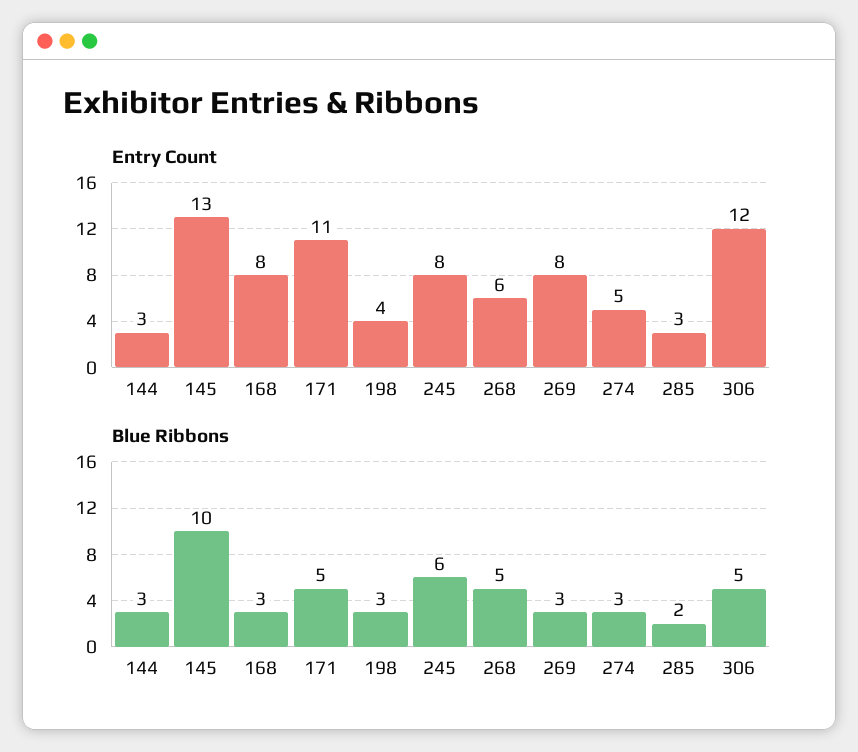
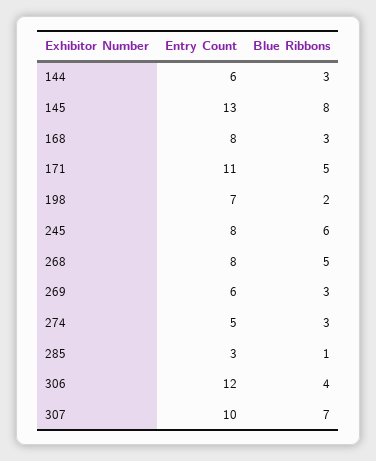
Entry Count, 144: 3 -> 6
Entry Count, 198: 4 -> 7
Entry Count, 268: 6 -> 8
Entry Count, 269: 8 -> 6
Blue Ribbons, 145: 10 -> 8
Blue Ribbons, 198: 3 -> 2
Blue Ribbons, 285: 2 -> 1
Blue Ribbons, 306: 5 -> 4
Entry Count, 307: none -> 10
Blue Ribbons, 307: none -> 7

